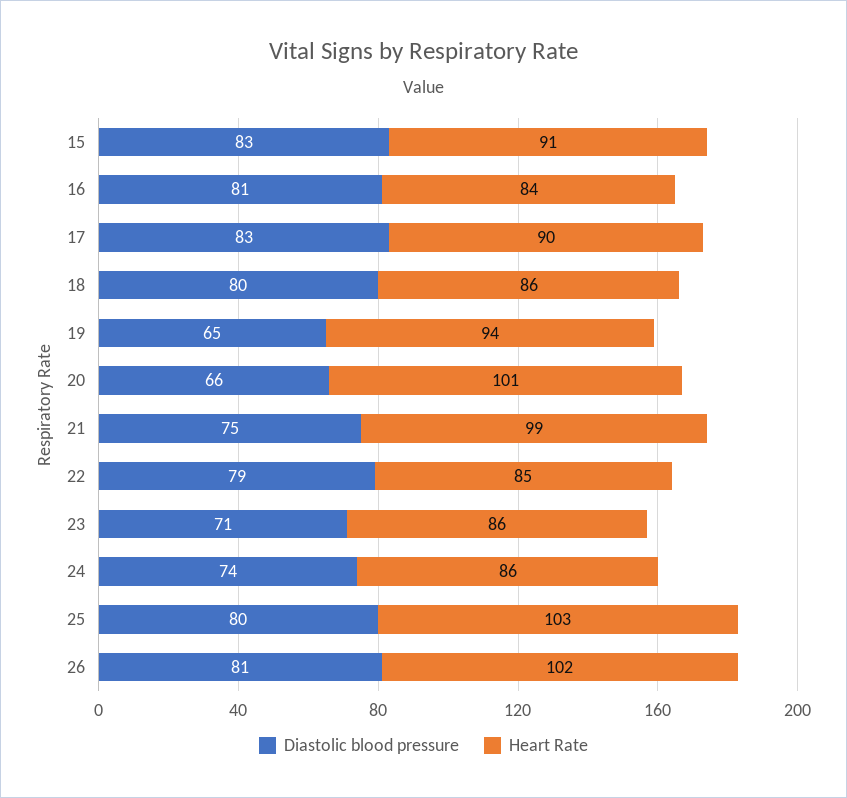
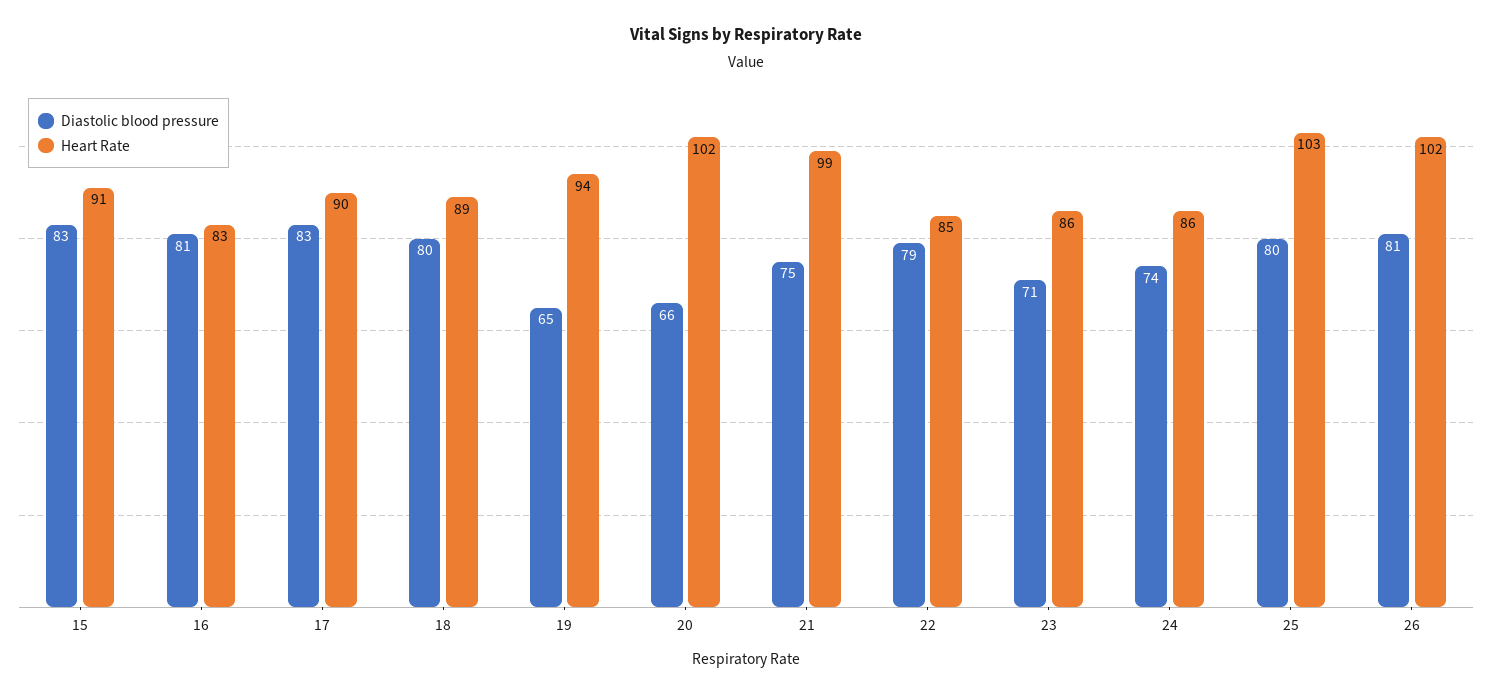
Heart Rate, 16: 84 -> 83
Heart Rate, 18: 86 -> 89
Heart Rate, 20: 101 -> 102

